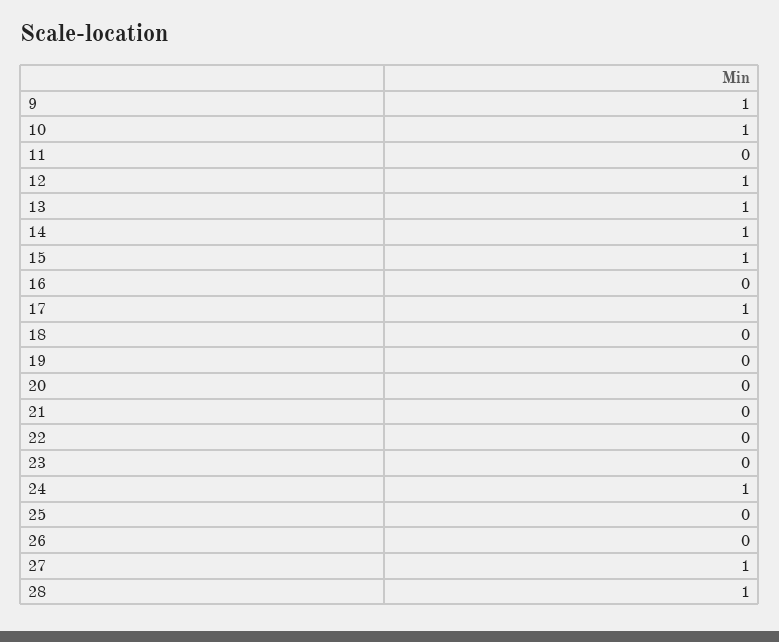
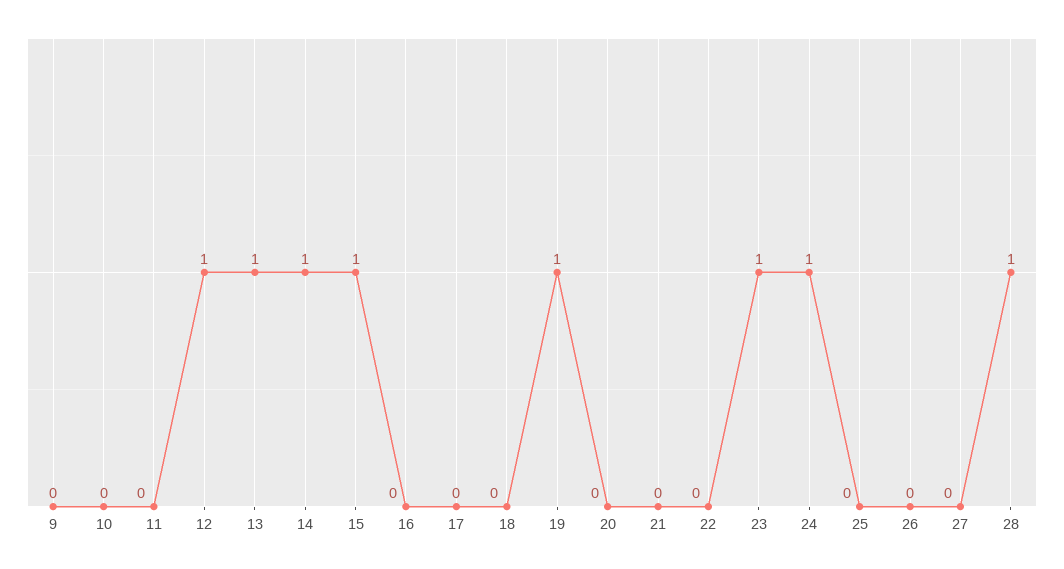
9: 1 -> 0
10: 1 -> 0
17: 1 -> 0
19: 0 -> 1
23: 0 -> 1
27: 1 -> 0

